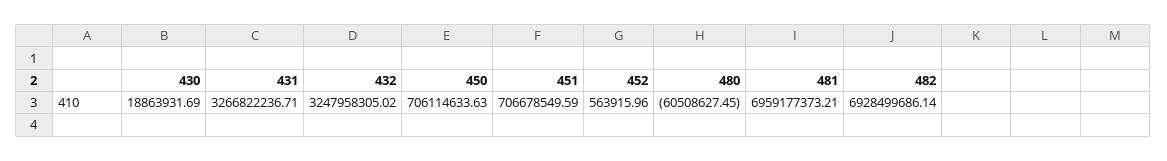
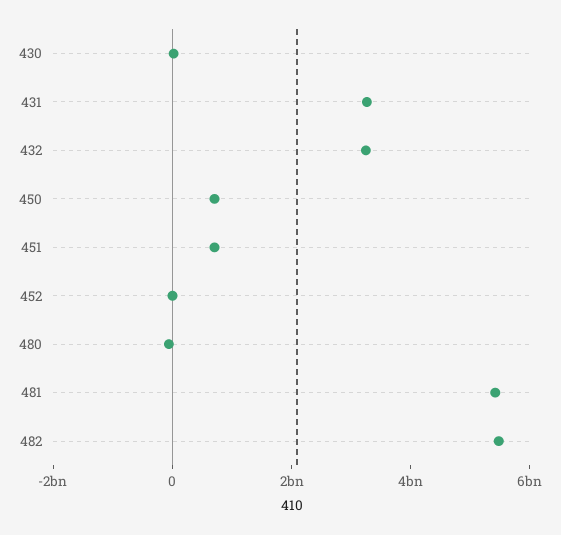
481: 6959177373.21 -> 5500000000
482: 6928499686.14 -> 5500000000

